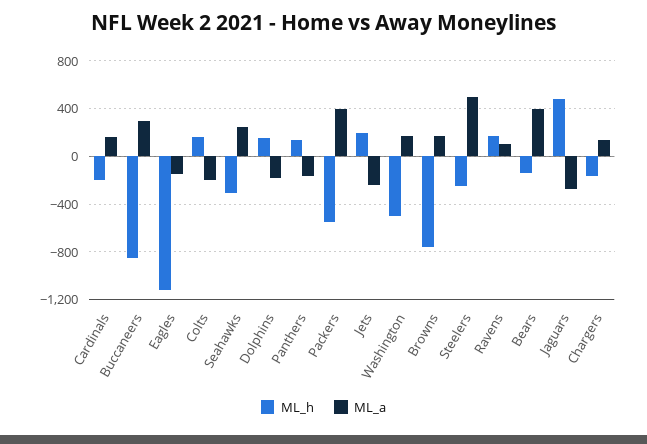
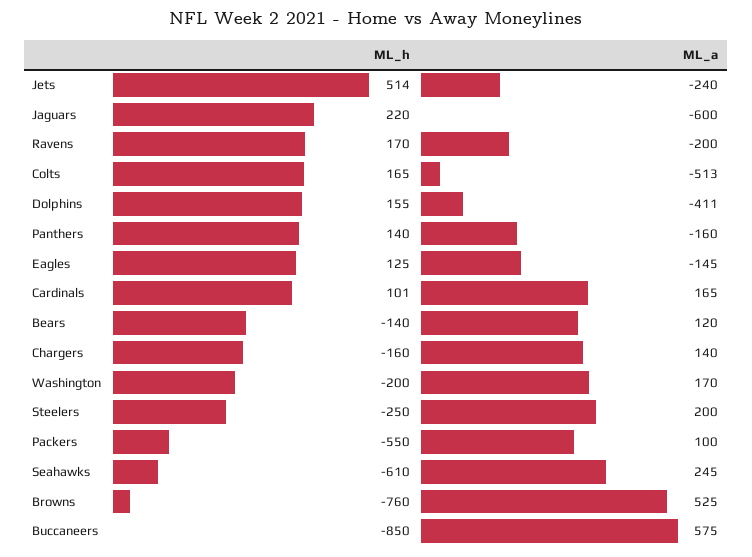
ML_h, Cardinals: -200 -> 101
ML_a, Buccaneers: 300 -> 575
ML_h, Eagles: -1100 -> 125
ML_a, Colts: -200 -> -513
ML_h, Seahawks: -300 -> -610
ML_a, Dolphins: -200 -> -411
ML_a, Packers: 400 -> 100
ML_h, Jets: 200 -> 514
ML_h, Washington: -500 -> -200
ML_a, Browns: 200 -> 525
ML_a, Steelers: 500 -> 200
ML_a, Ravens: 100 -> -200
ML_a, Bears: 400 -> 120
ML_h, Jaguars: 500 -> 220
ML_a, Jaguars: -300 -> -600

